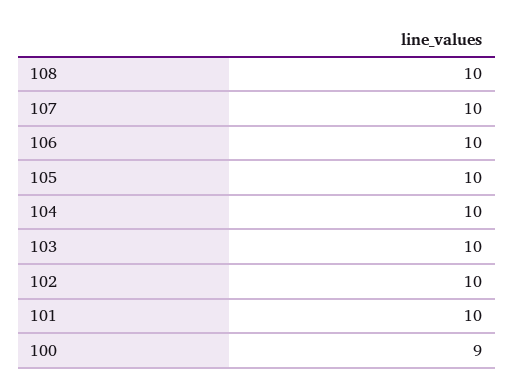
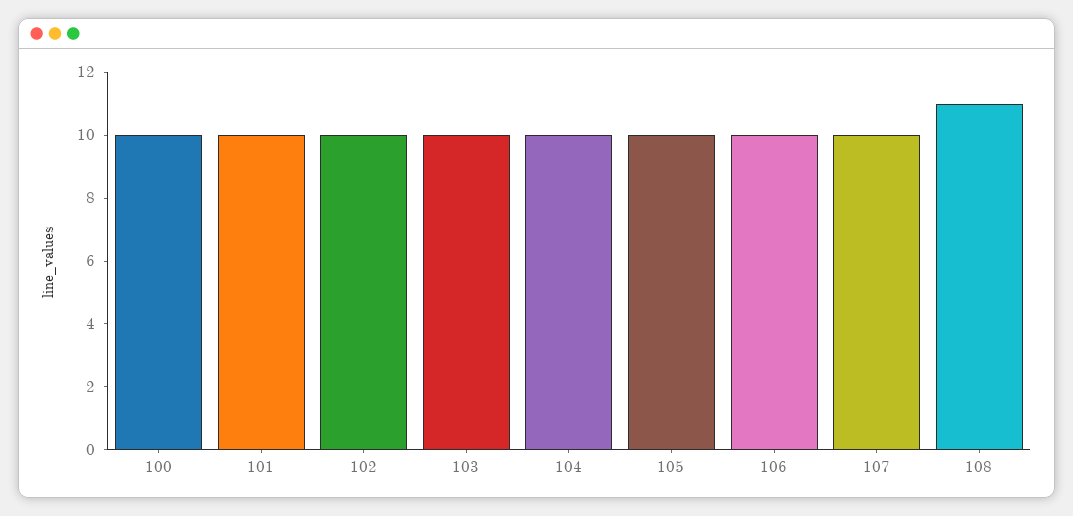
108: 10 -> 11
100: 9 -> 10

